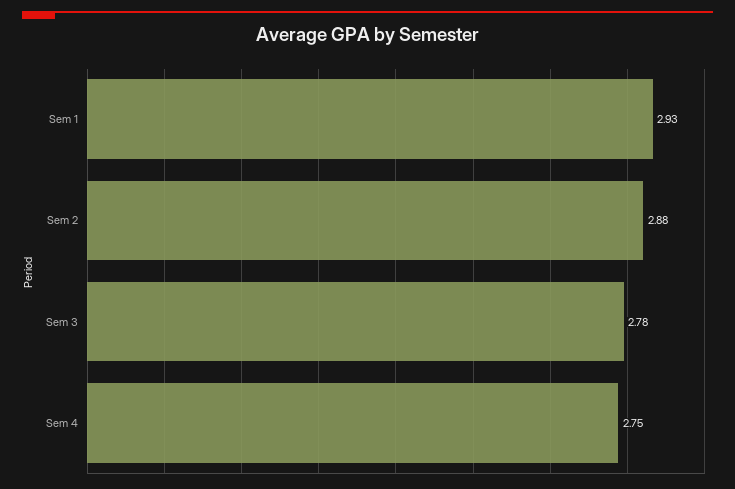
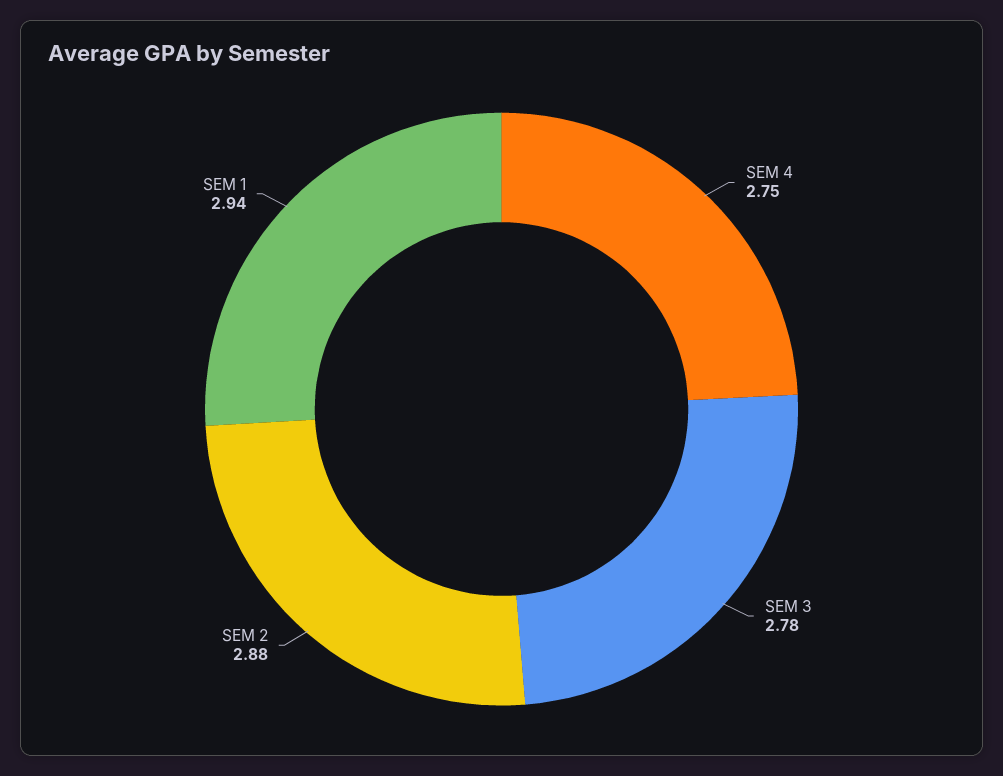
Sem 1: 2.93 -> 2.94

